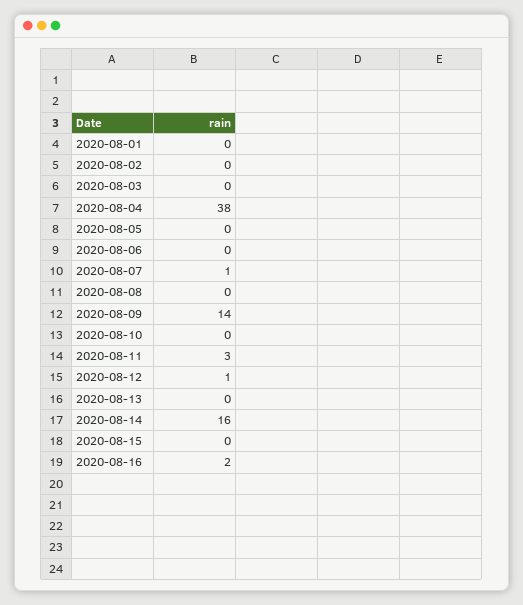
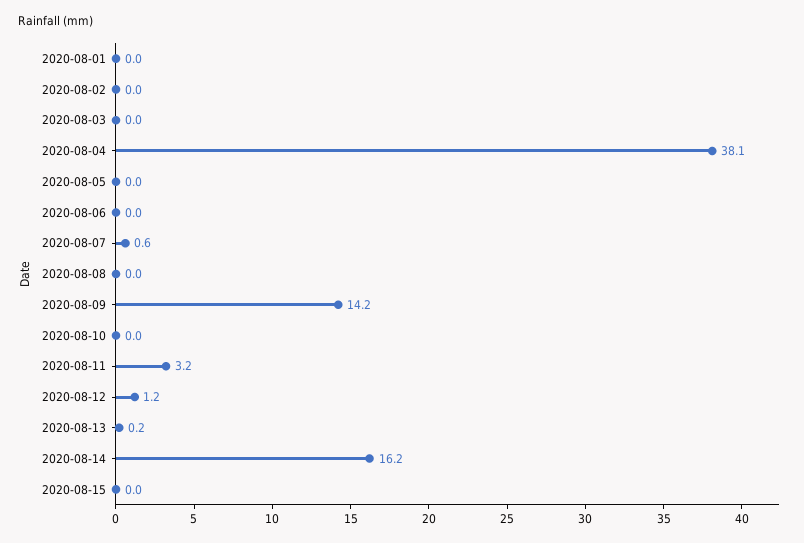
2020-08-16: 2 -> none

